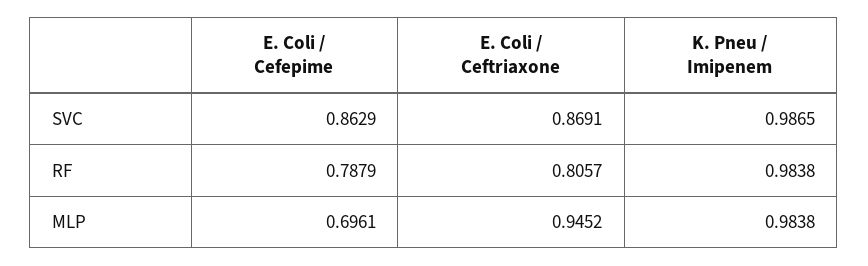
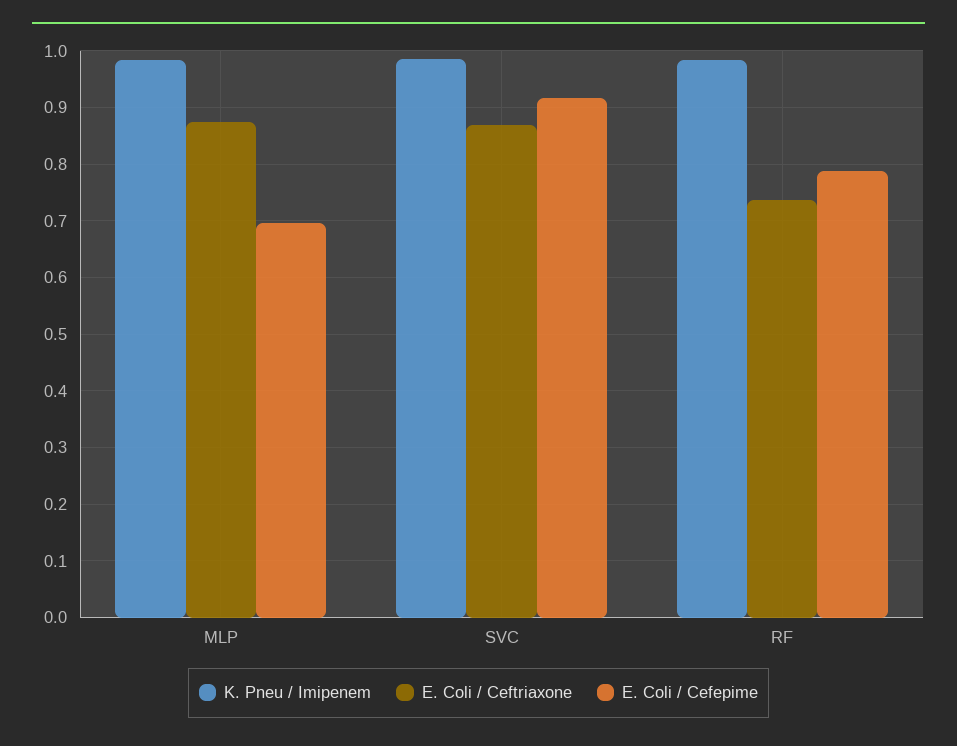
E. Coli / Cefepime, SVC: 0.8629 -> 0.92
E. Coli / Ceftriaxone, RF: 0.8057 -> 0.74
E. Coli / Ceftriaxone, MLP: 0.9452 -> 0.88

